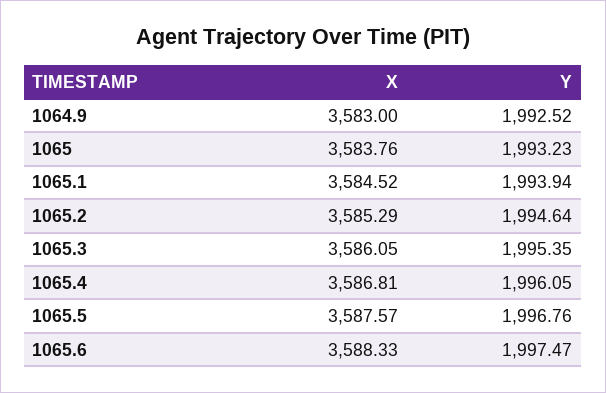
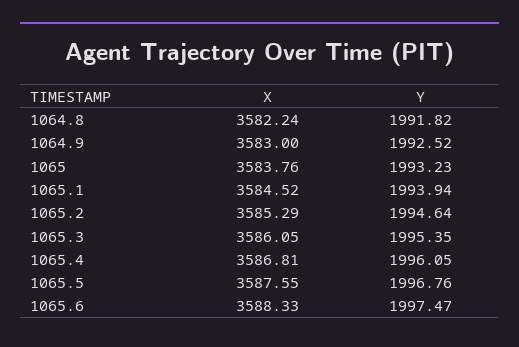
X, 1065.5: 3587.57 -> 3587.55
X, 1064.8: none -> 3582.24
Y, 1064.8: none -> 1991.82

